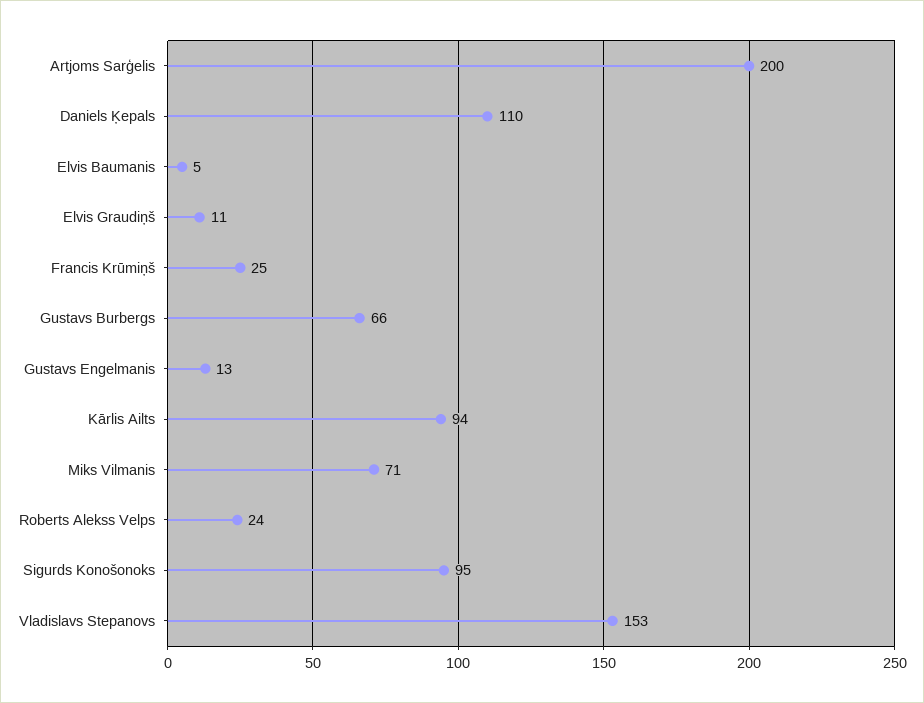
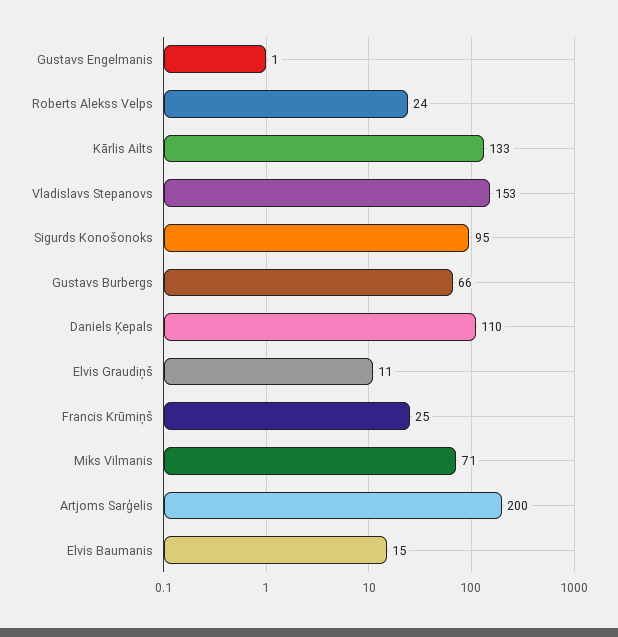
Elvis Baumanis: 5 -> 15
Gustavs Engelmanis: 13 -> 1
Kārlis Ailts: 94 -> 133

